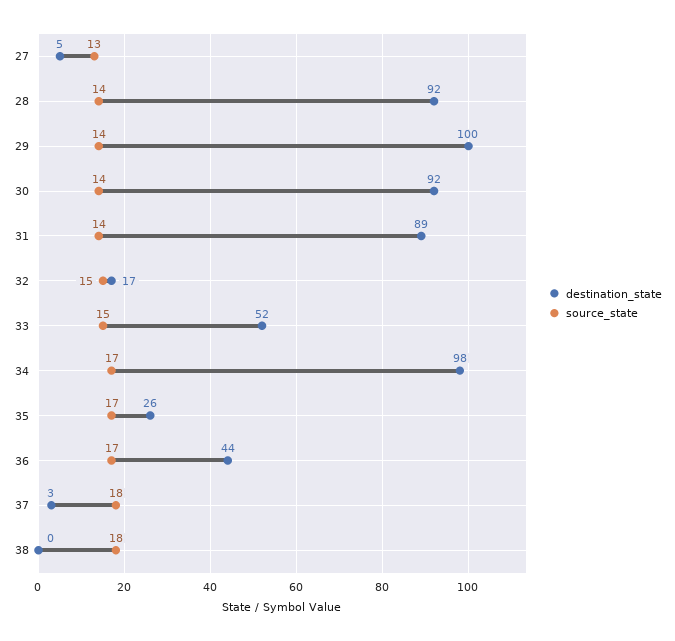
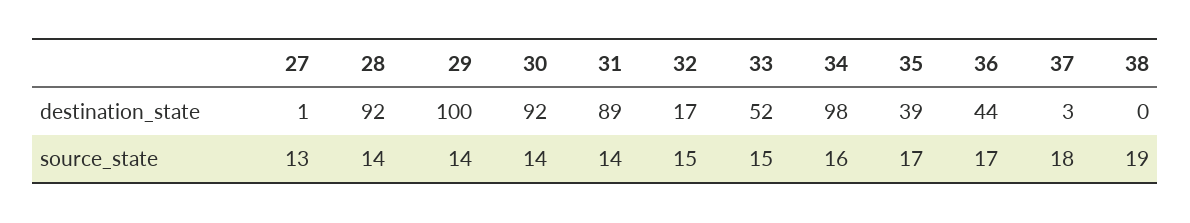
destination_state, 27: 5 -> 1
source_state, 34: 17 -> 16
destination_state, 35: 26 -> 39
source_state, 38: 18 -> 19

